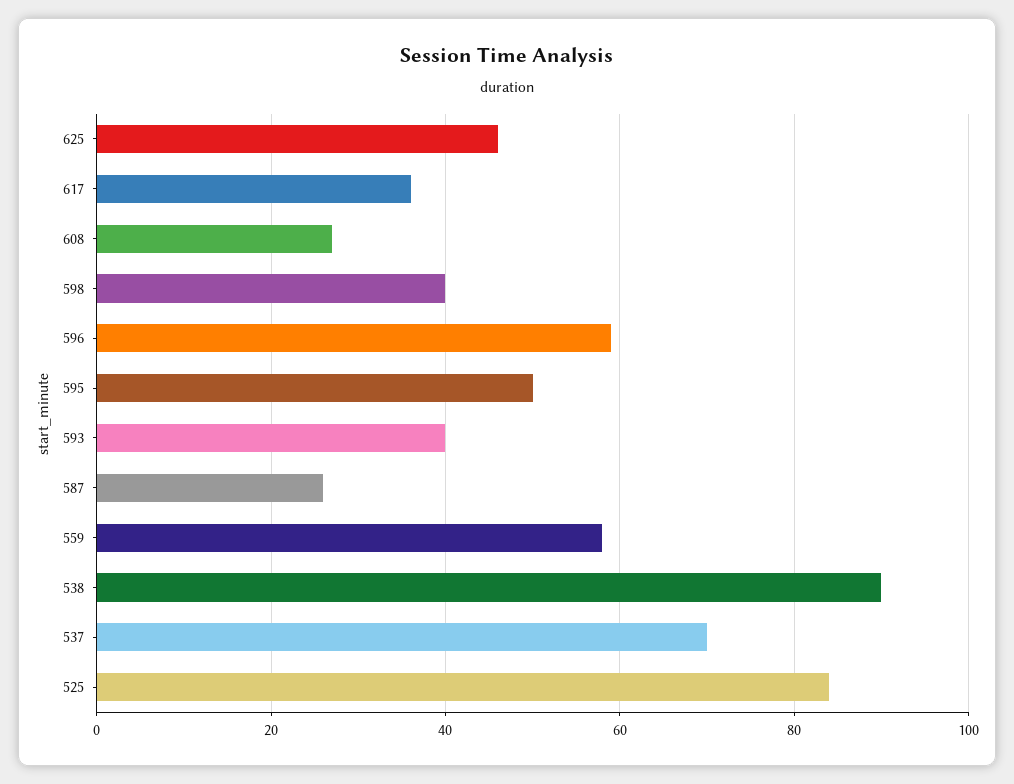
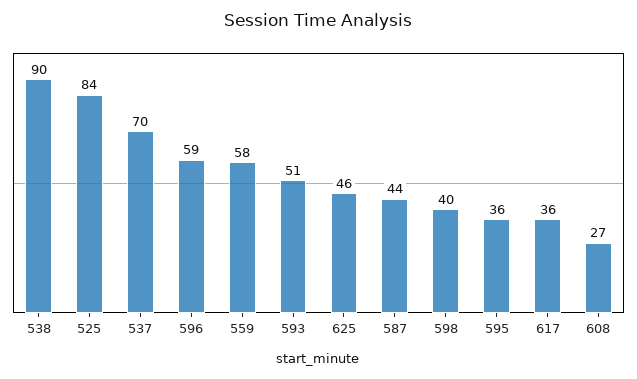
595: 50 -> 36
593: 40 -> 51
587: 25 -> 44

